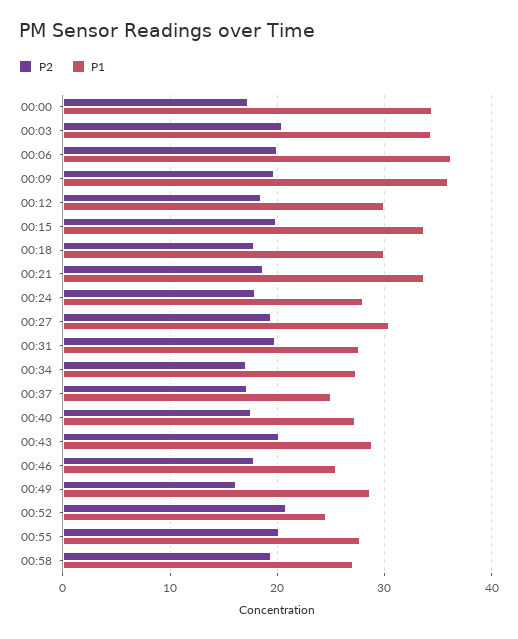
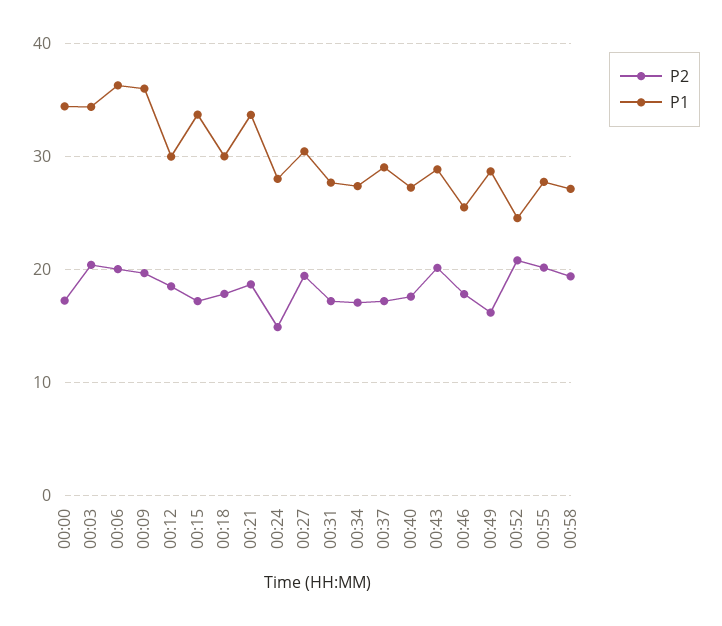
P2, 00:15: 20 -> 17
P2, 00:24: 18 -> 15
P2, 00:31: 20 -> 17
P1, 00:37: 25 -> 29

